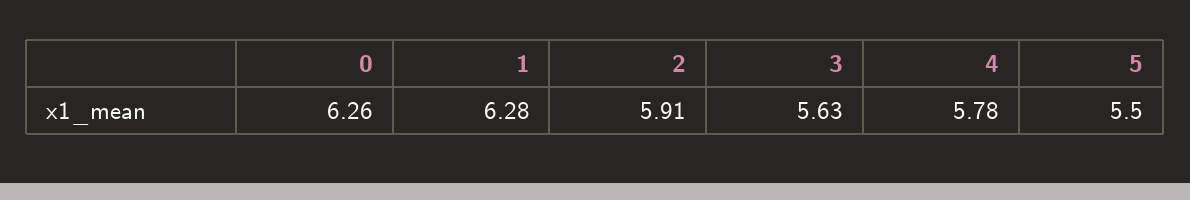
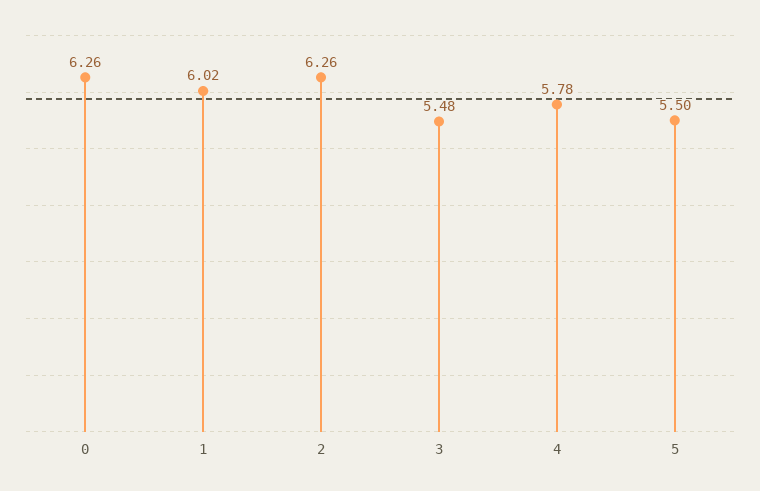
1: 6.28 -> 6.02
2: 5.91 -> 6.26
3: 5.63 -> 5.48

